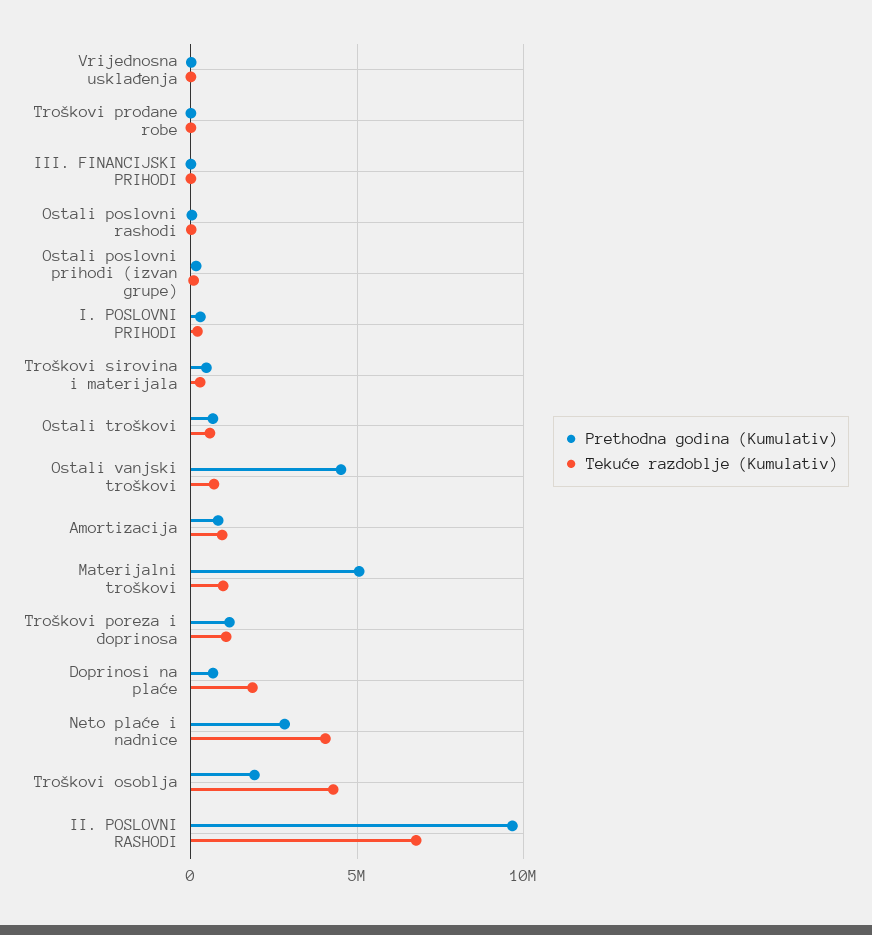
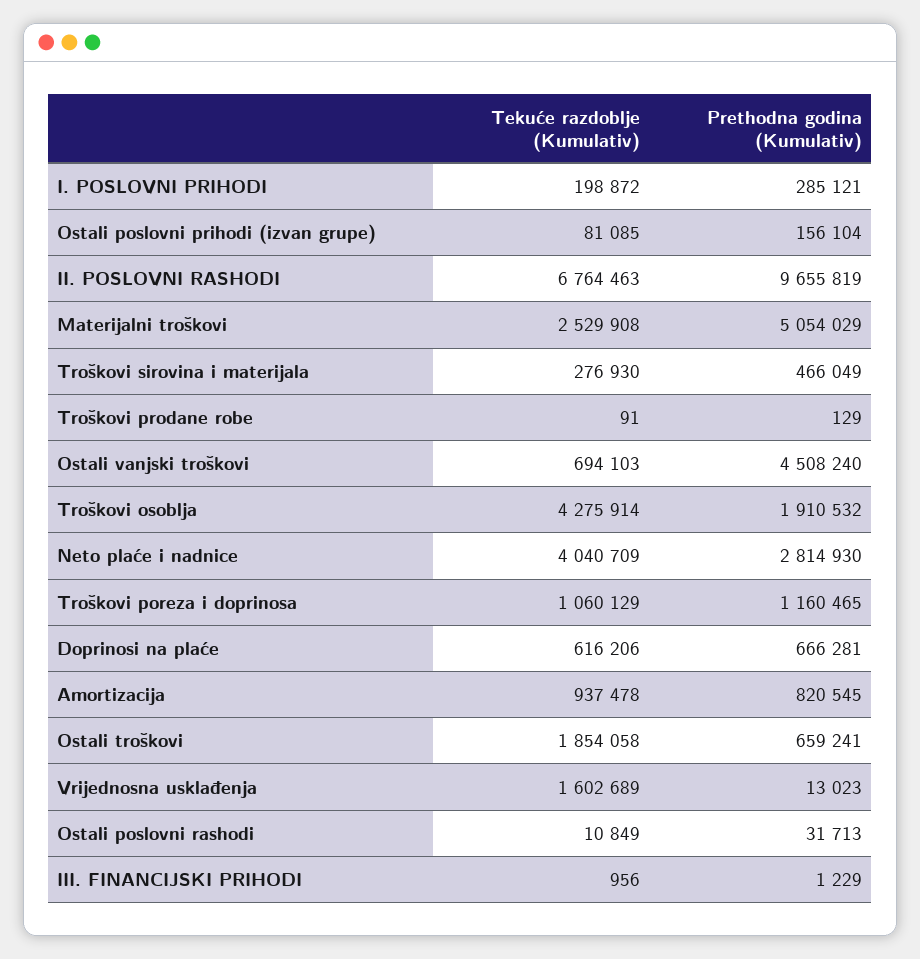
Tekuće razdoblje (Kumulativ), Vrijednosna usklađenja: 0 -> 1602689
Tekuće razdoblje (Kumulativ), Ostali troškovi: 500000 -> 1854058
Tekuće razdoblje (Kumulativ), Materijalni troškovi: 1000000 -> 2529908
Tekuće razdoblje (Kumulativ), Doprinosi na plaće: 2000000 -> 616206

